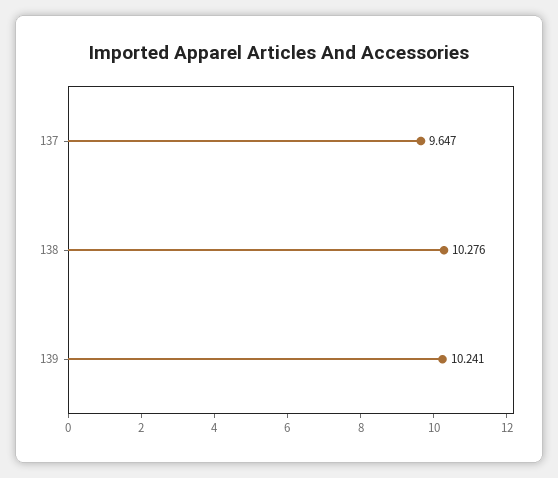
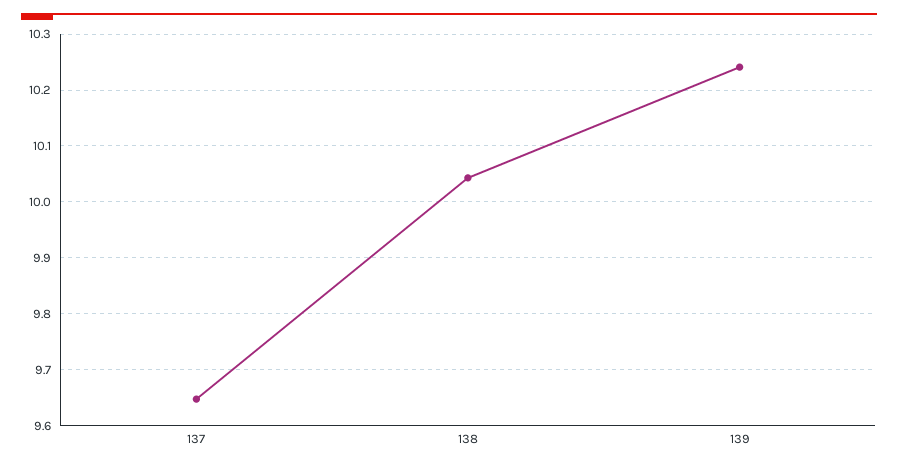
138: 10.276 -> 10.04

